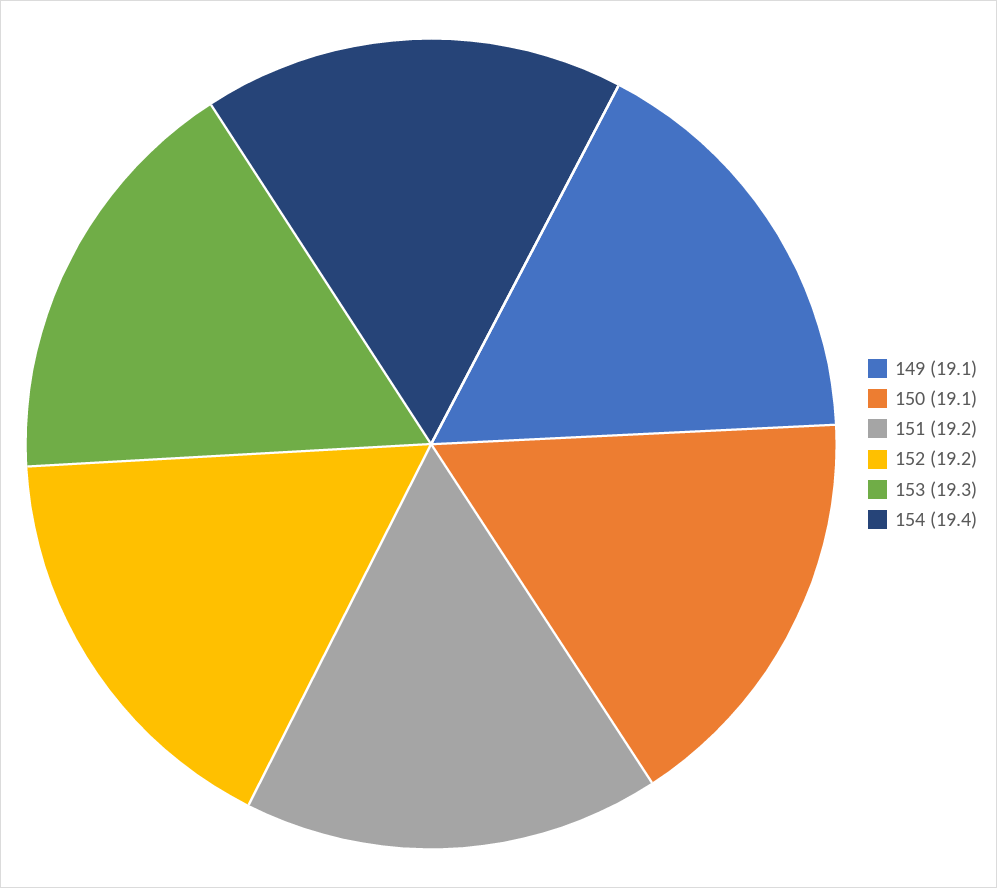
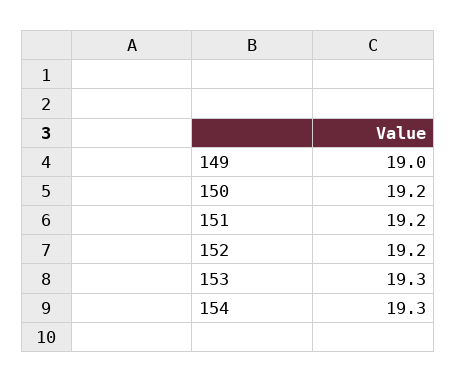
149: 19.1 -> 19
150: 19.1 -> 19.2
154: 19.4 -> 19.3

